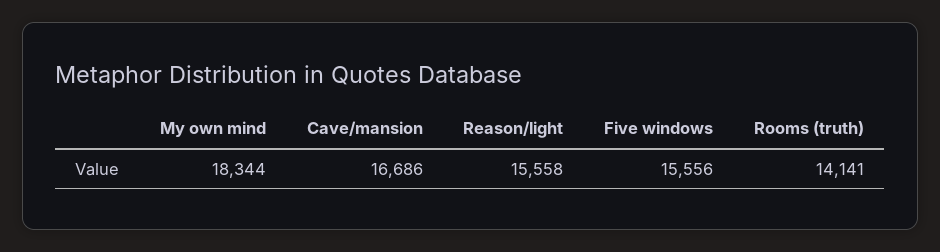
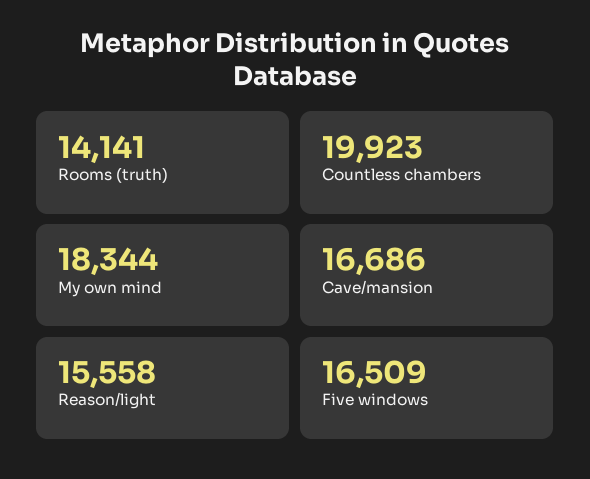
Five windows: 15556 -> 16509
Countless chambers: none -> 19923

